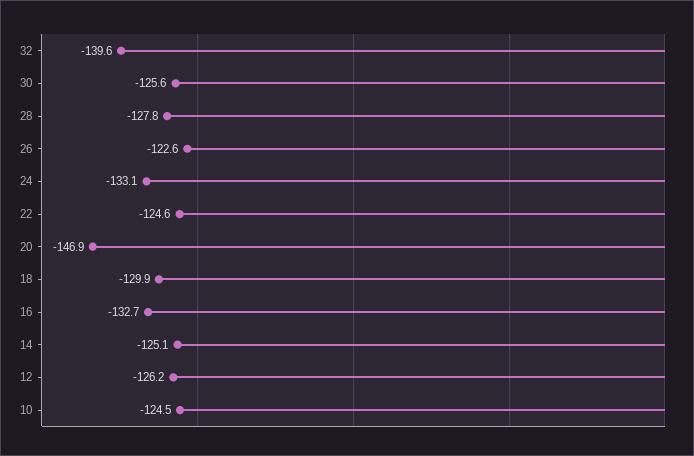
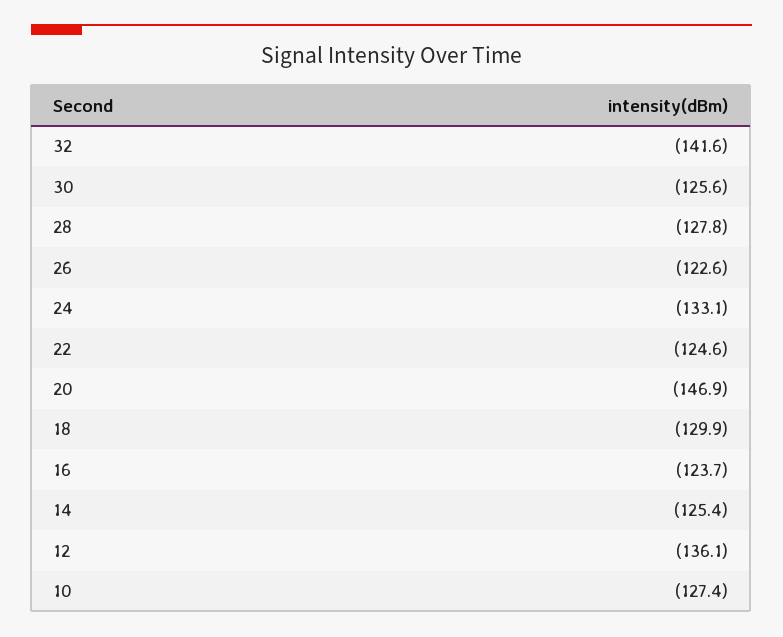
32: -139.6 -> -141.6
16: -132.7 -> -123.7
14: -125.1 -> -125.4
12: -126.2 -> -136.1
10: -124.5 -> -127.4

